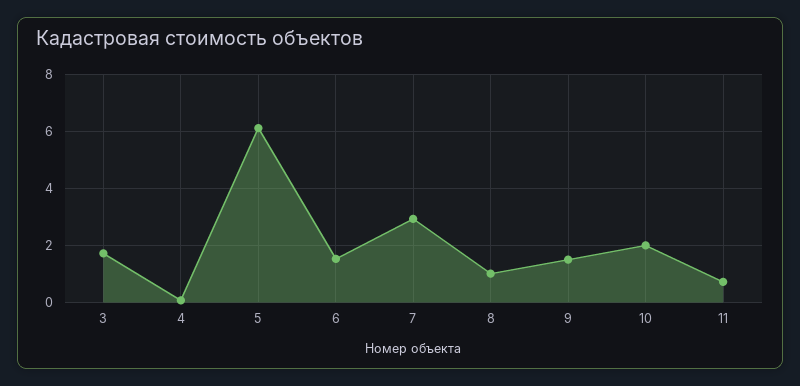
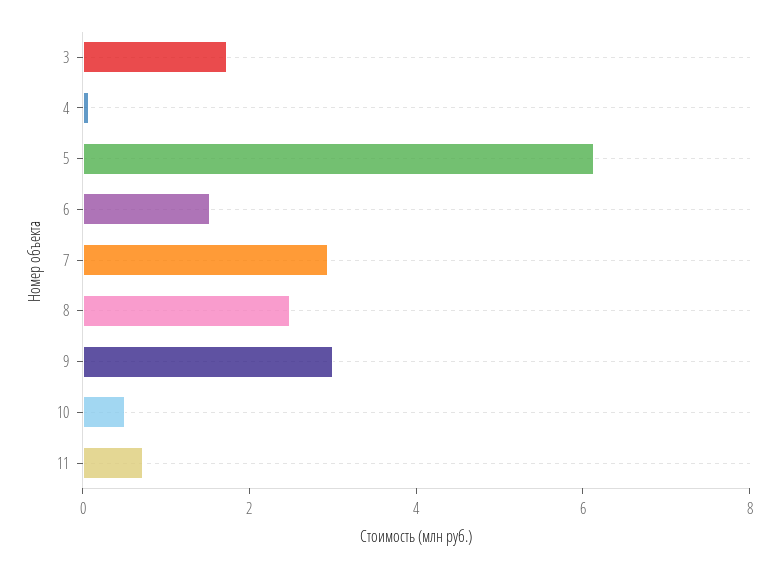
8: 1 -> 2.5
9: 1.5 -> 3
10: 2 -> 0.5

